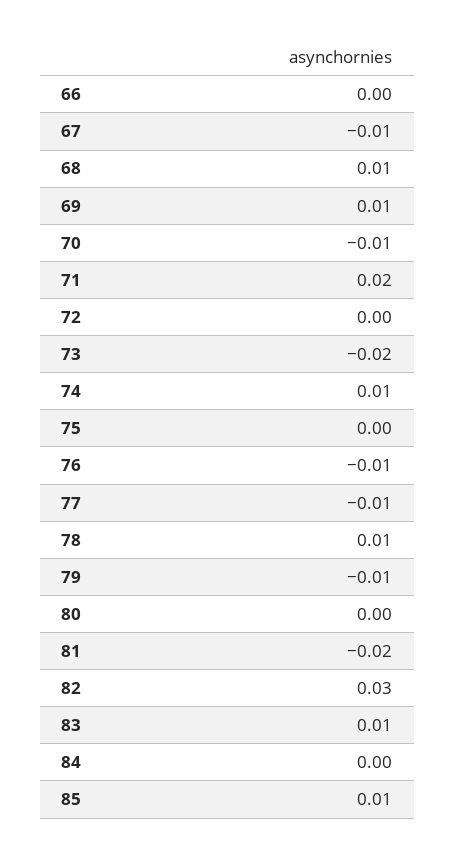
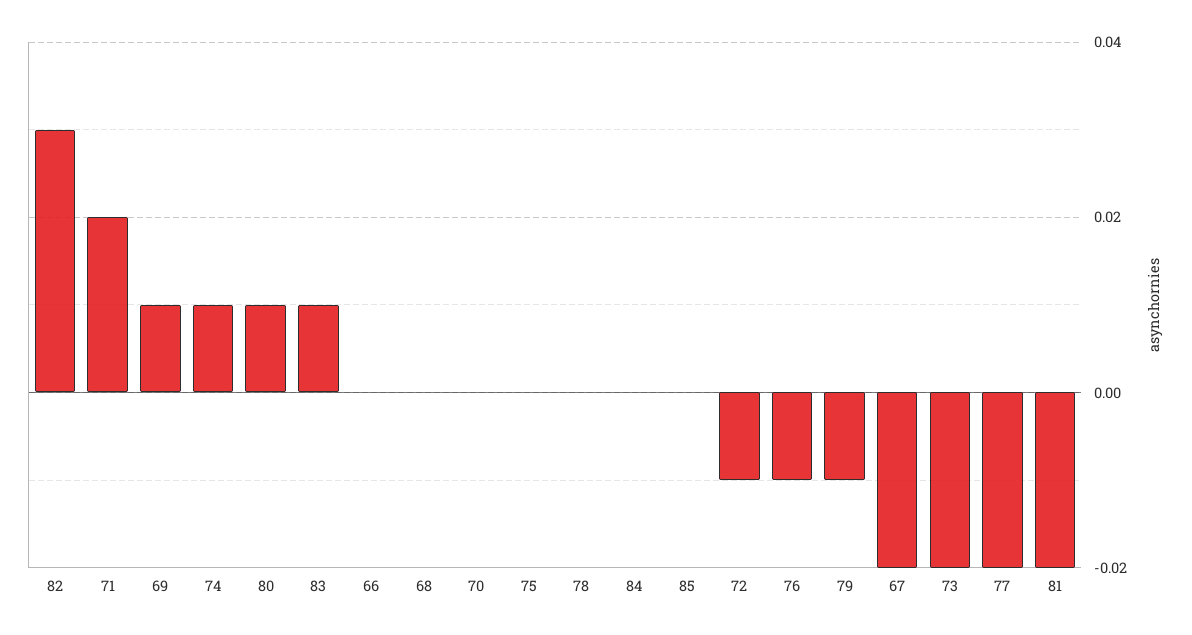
67: -0.01 -> -0.02
68: 0.01 -> 0
70: -0.01 -> 0
72: 0 -> -0.01
77: -0.01 -> -0.02
78: 0.01 -> 0
80: 0 -> 0.01
85: 0.01 -> 0

